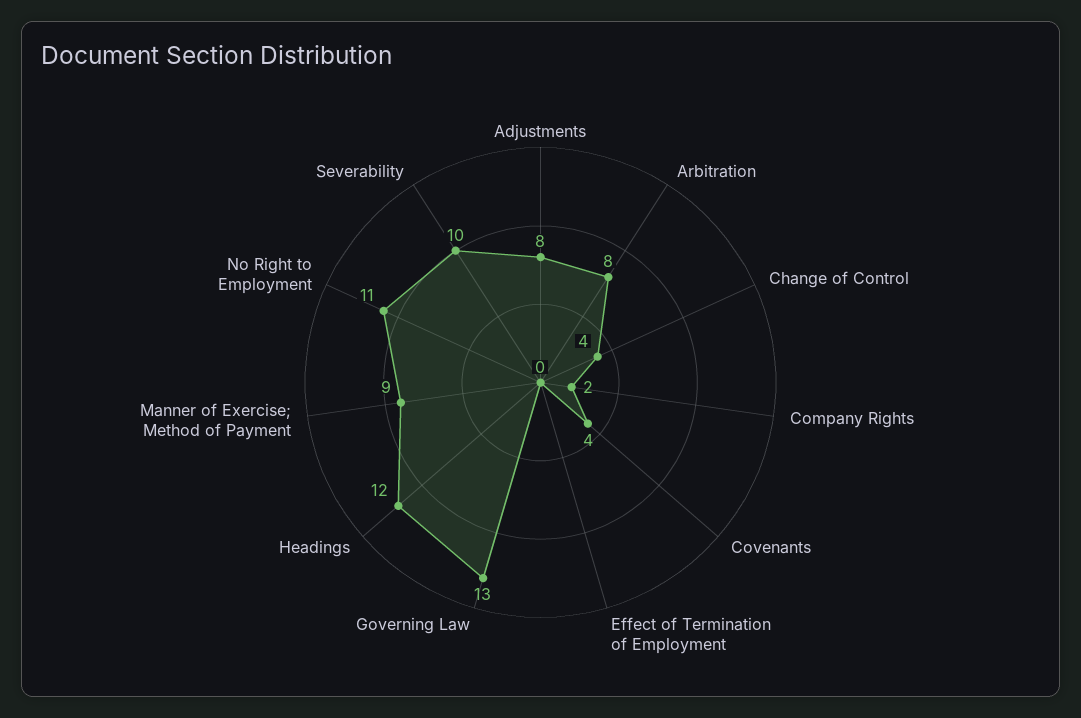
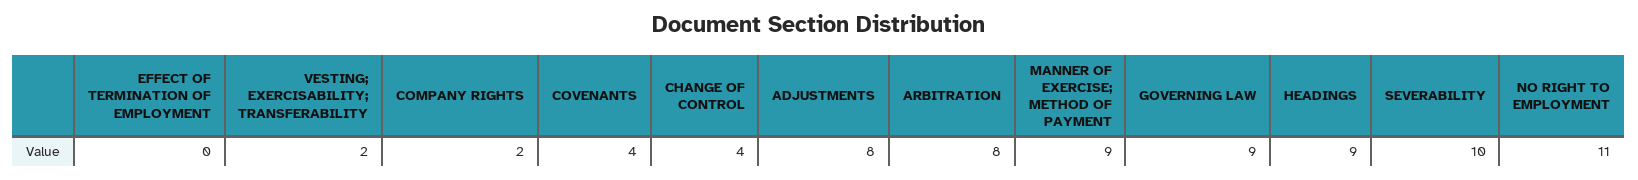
Governing Law: 13 -> 9
Headings: 12 -> 9
VESTING; EXERCISABILITY; TRANSFERABILITY: none -> 2

